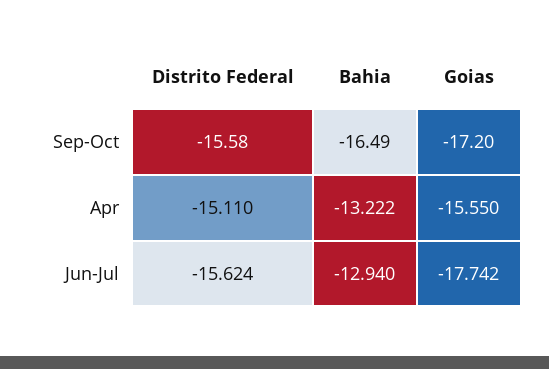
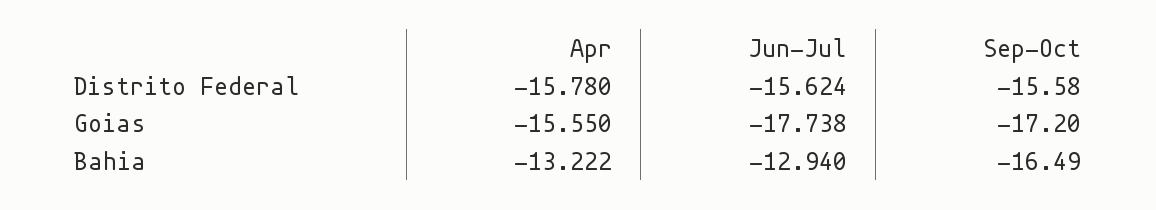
Distrito Federal, Apr: -15.11 -> -15.78
Goias, Jun-Jul: -17.742 -> -17.738

